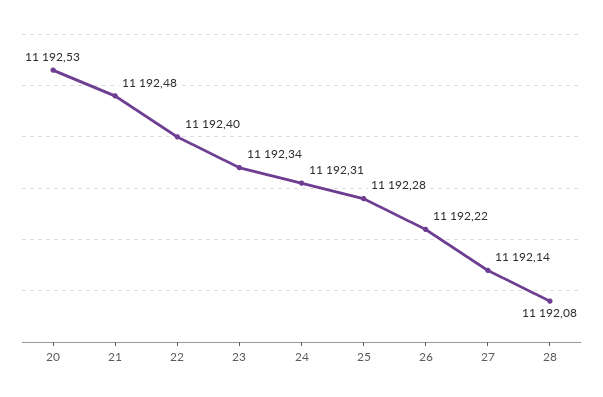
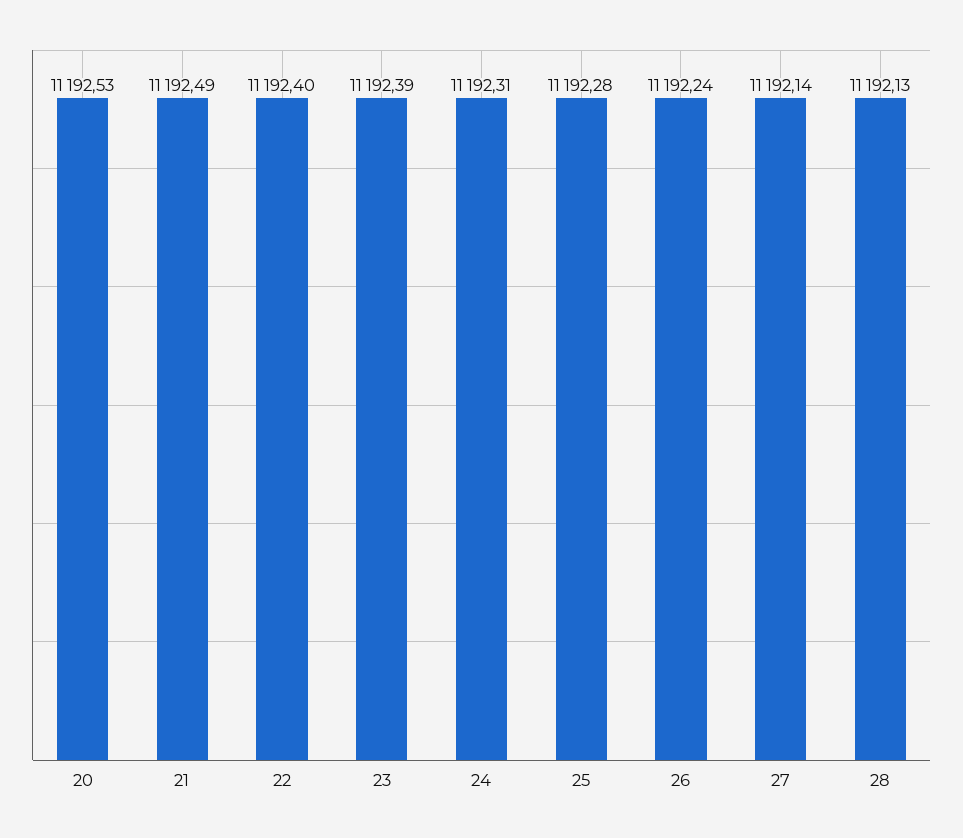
21: 11192.48 -> 11192.49
23: 11192.34 -> 11192.39
26: 11192.22 -> 11192.24
28: 11192.08 -> 11192.13

